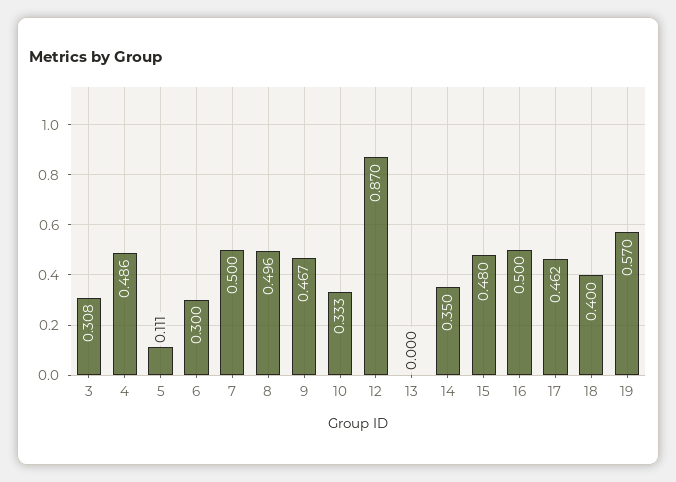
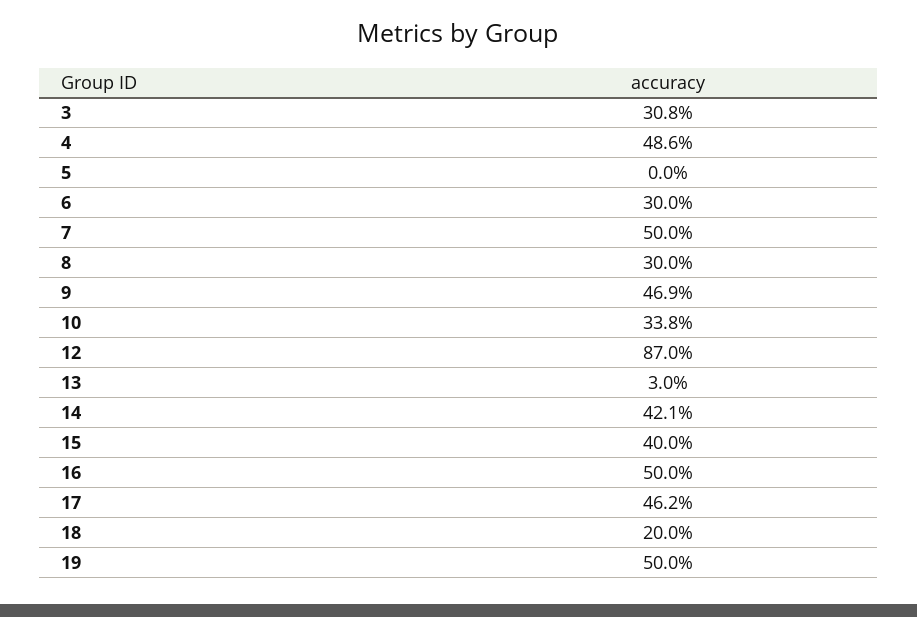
5: 0.111 -> 0
8: 0.496 -> 0.3
9: 0.467 -> 0.469
10: 0.333 -> 0.338
13: 0 -> 0.03
14: 0.35 -> 0.421
15: 0.48 -> 0.4
18: 0.4 -> 0.2
19: 0.57 -> 0.5

